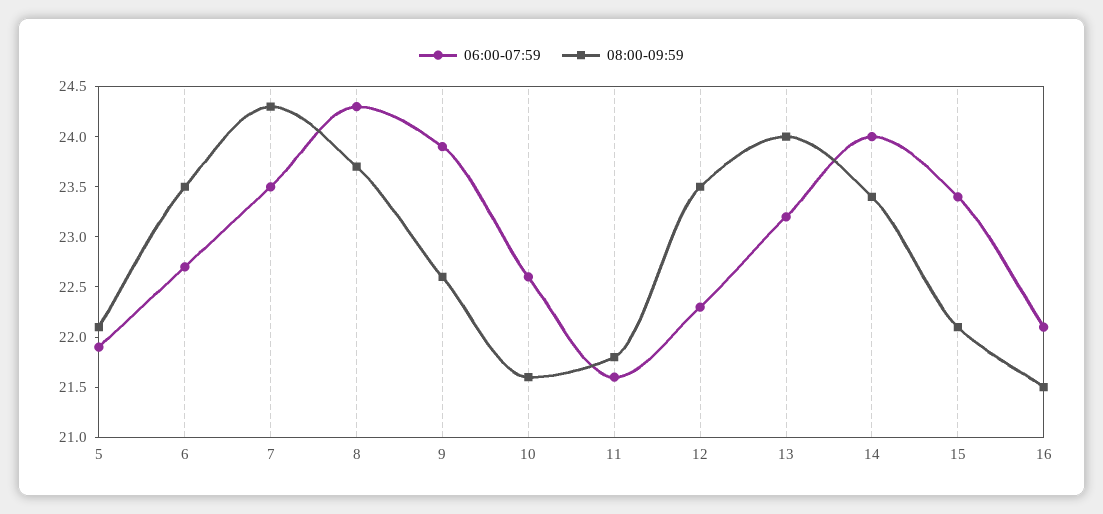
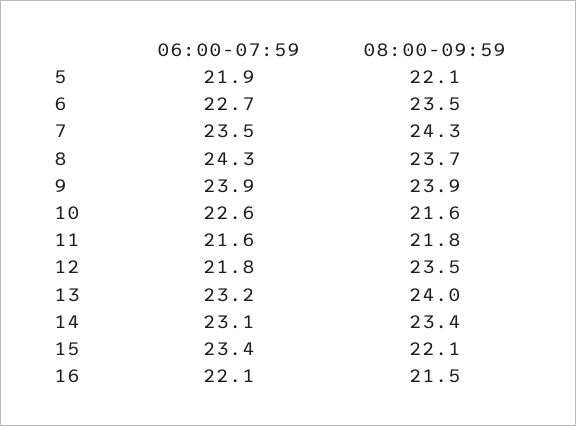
08:00-09:59, 9: 22.6 -> 23.9
06:00-07:59, 12: 22.3 -> 21.8
06:00-07:59, 14: 24 -> 23.1

